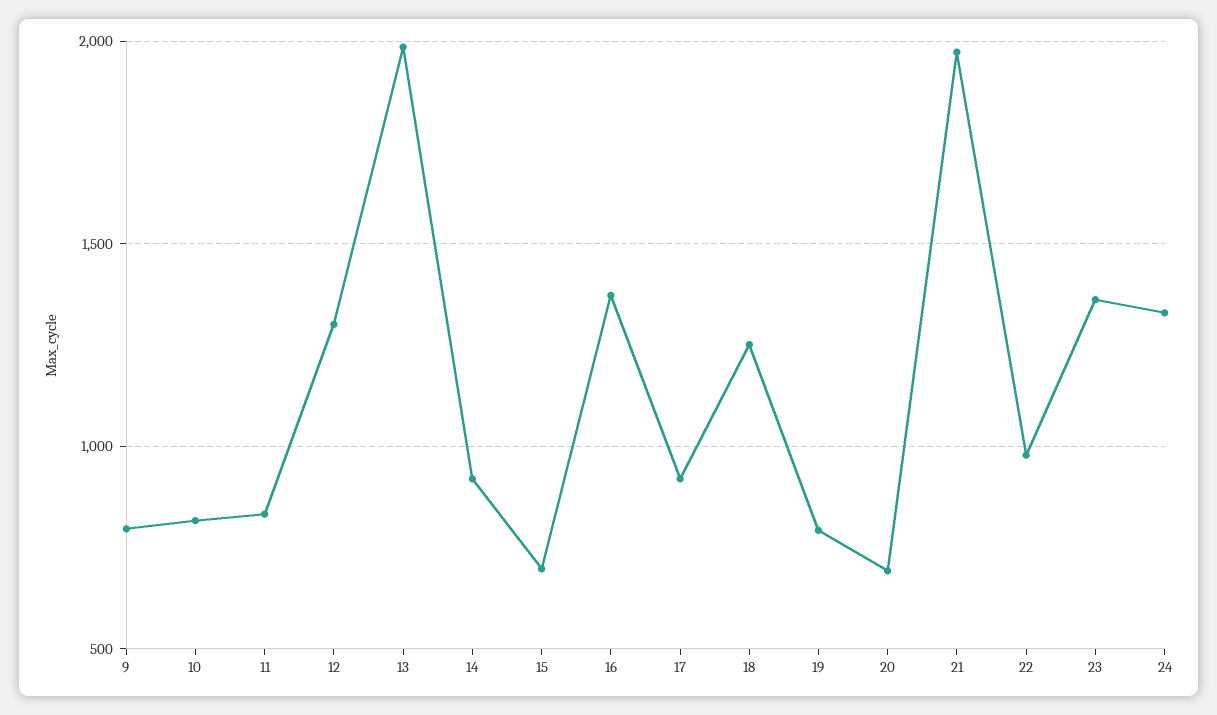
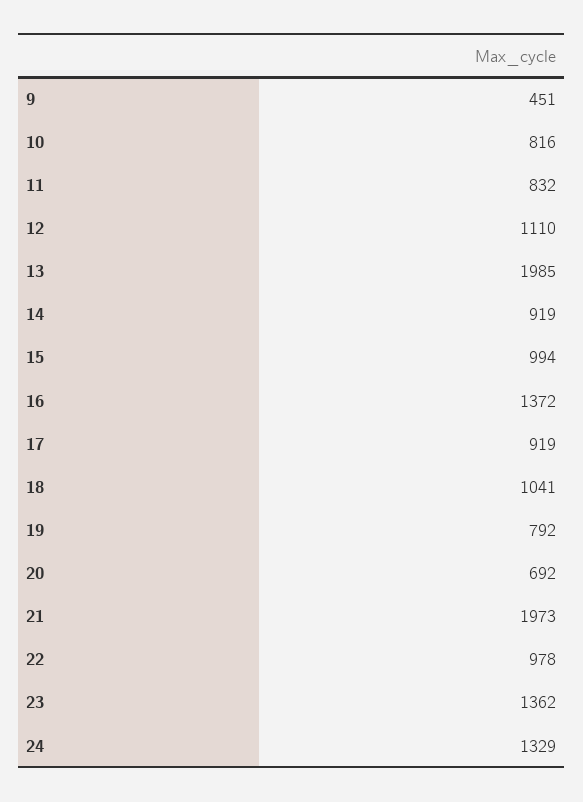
9: 800 -> 451
12: 1300 -> 1110
15: 700 -> 994
18: 1250 -> 1041

